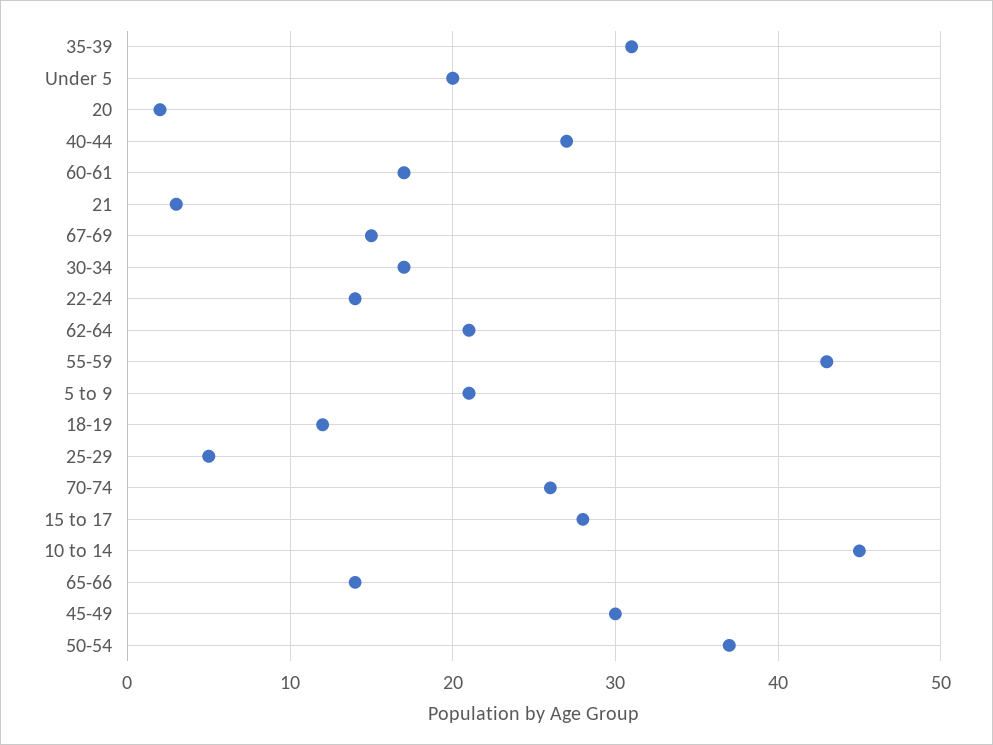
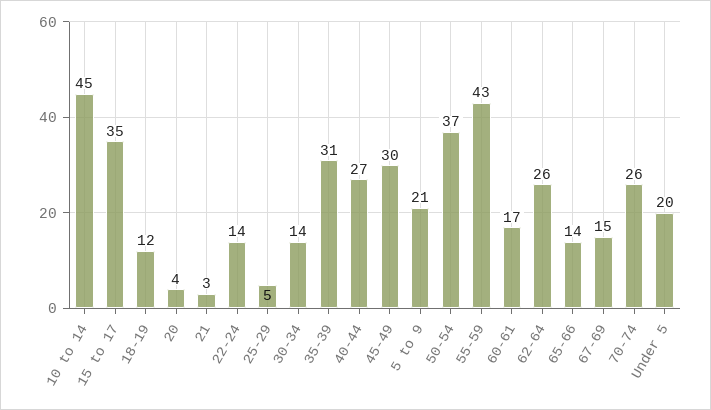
20: 2 -> 4
30-34: 17 -> 14
62-64: 21 -> 26
15 to 17: 28 -> 35

